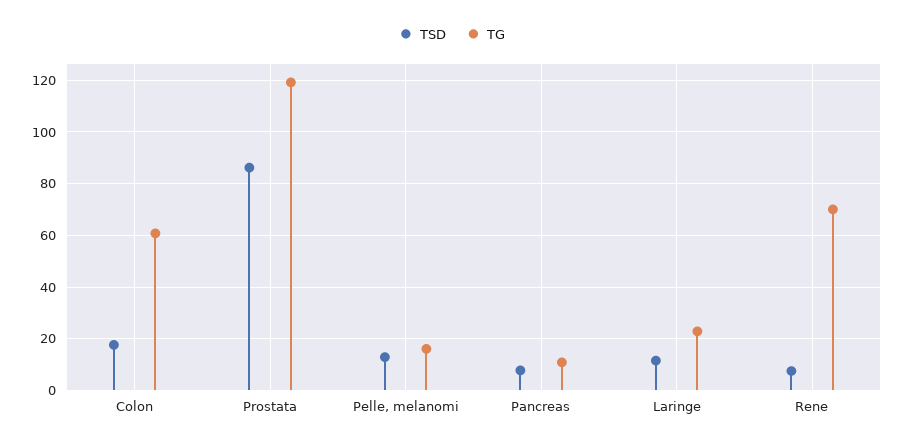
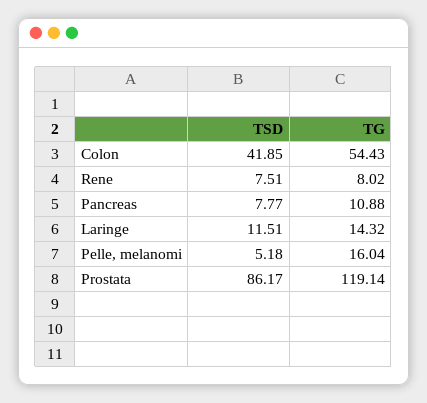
TSD, Colon: 17.5 -> 41.85
TG, Colon: 60 -> 54.43
TSD, Pelle, melanomi: 12.5 -> 5.18
TG, Laringe: 22.5 -> 14.32
TG, Rene: 70 -> 8.02

